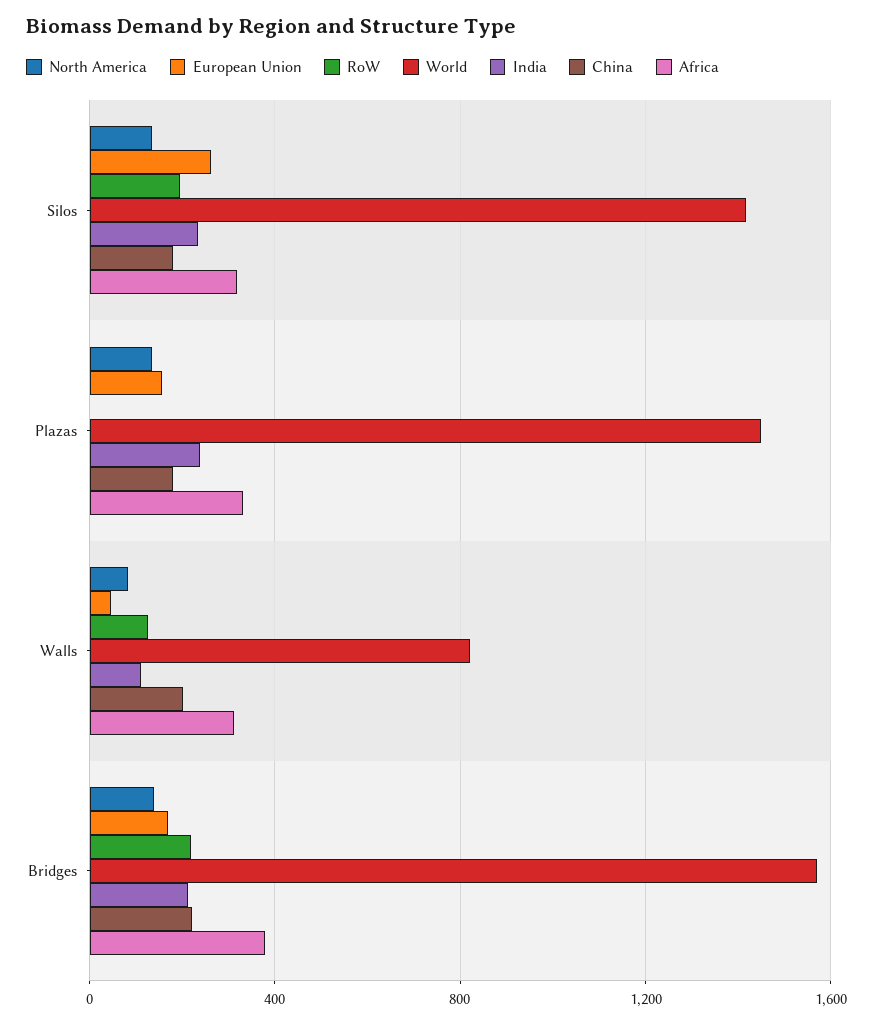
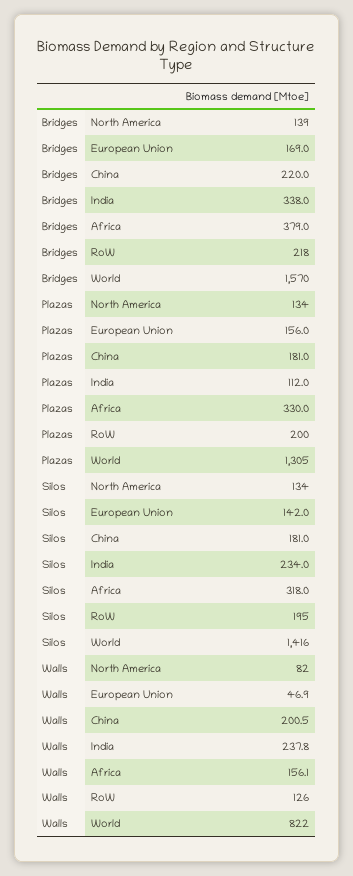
European Union, Silos: 250 -> 142
RoW, Plazas: 0 -> 200
World, Plazas: 1450 -> 1305
India, Plazas: 250 -> 112
India, Walls: 100 -> 237.8
Africa, Walls: 300 -> 156.1
India, Bridges: 200 -> 338

